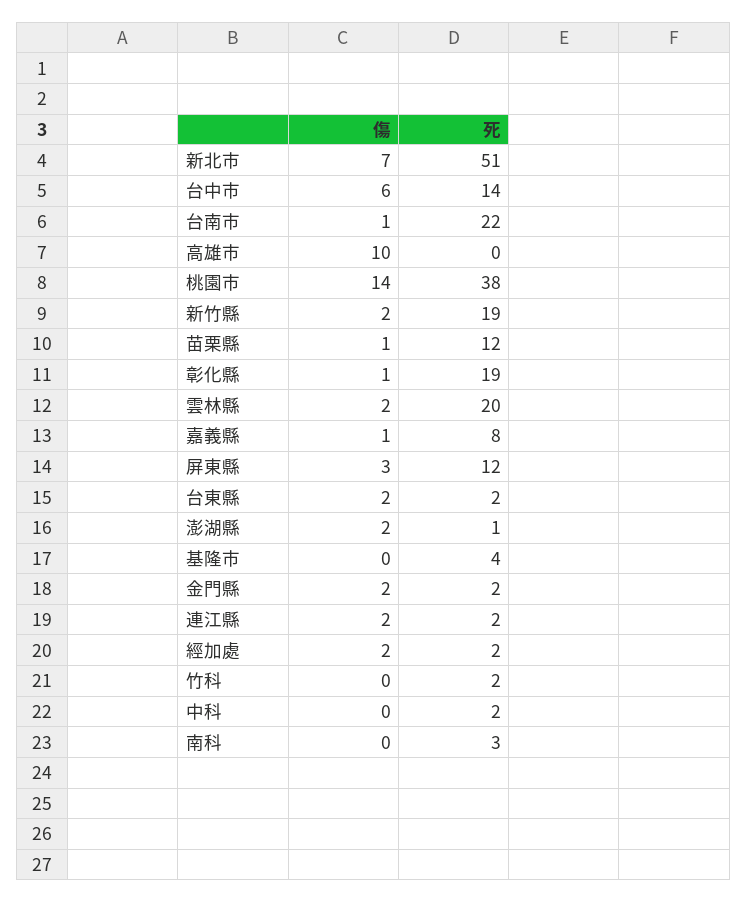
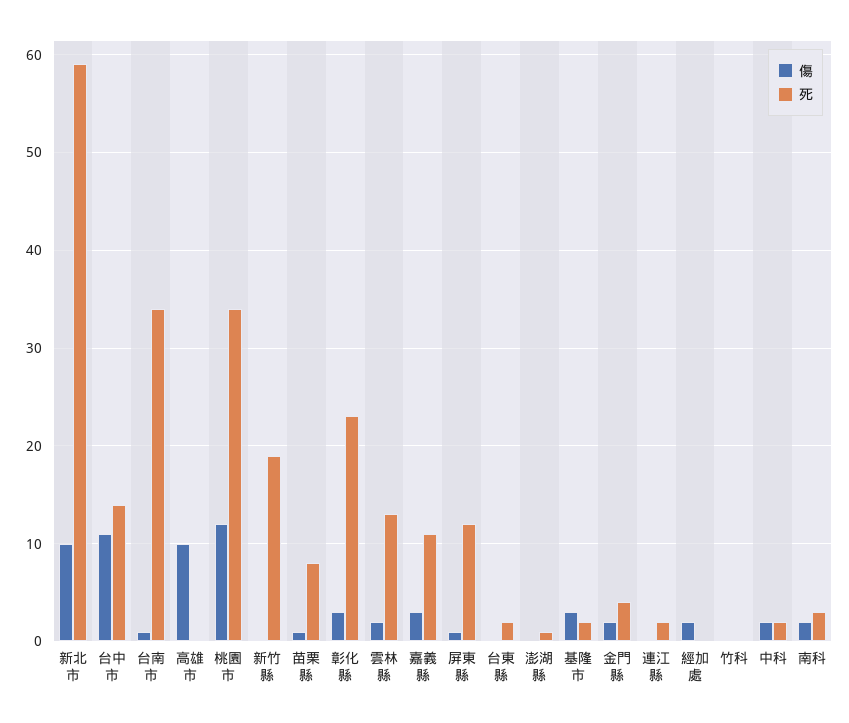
傷, 新北市: 7 -> 10
死, 新北市: 51 -> 59
傷, 台中市: 6 -> 11
死, 台南市: 22 -> 34
傷, 桃園市: 14 -> 12
死, 桃園市: 38 -> 34
傷, 新竹縣: 2 -> 0
死, 苗栗縣: 12 -> 8
傷, 彰化縣: 1 -> 3
死, 彰化縣: 19 -> 23
死, 雲林縣: 20 -> 13
傷, 嘉義縣: 1 -> 3
死, 嘉義縣: 8 -> 11
傷, 屏東縣: 3 -> 1
傷, 台東縣: 2 -> 0
傷, 澎湖縣: 2 -> 0
傷, 基隆市: 0 -> 3
死, 基隆市: 4 -> 2
死, 金門縣: 2 -> 4
傷, 連江縣: 2 -> 0
死, 經加處: 2 -> 0
死, 竹科: 2 -> 0
傷, 中科: 0 -> 2
傷, 南科: 0 -> 2

